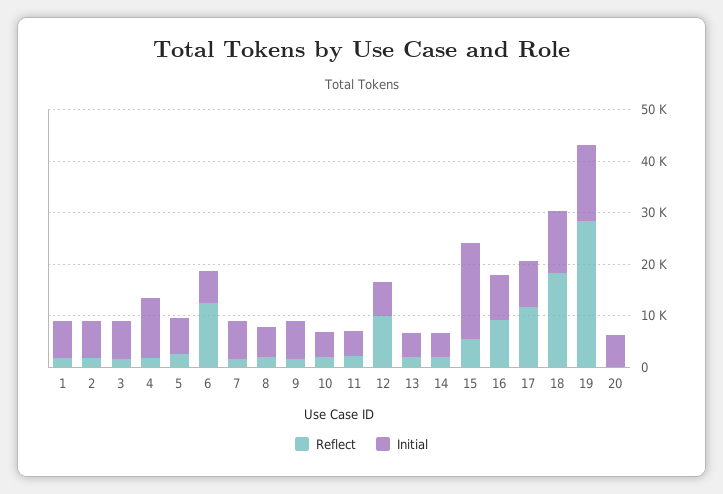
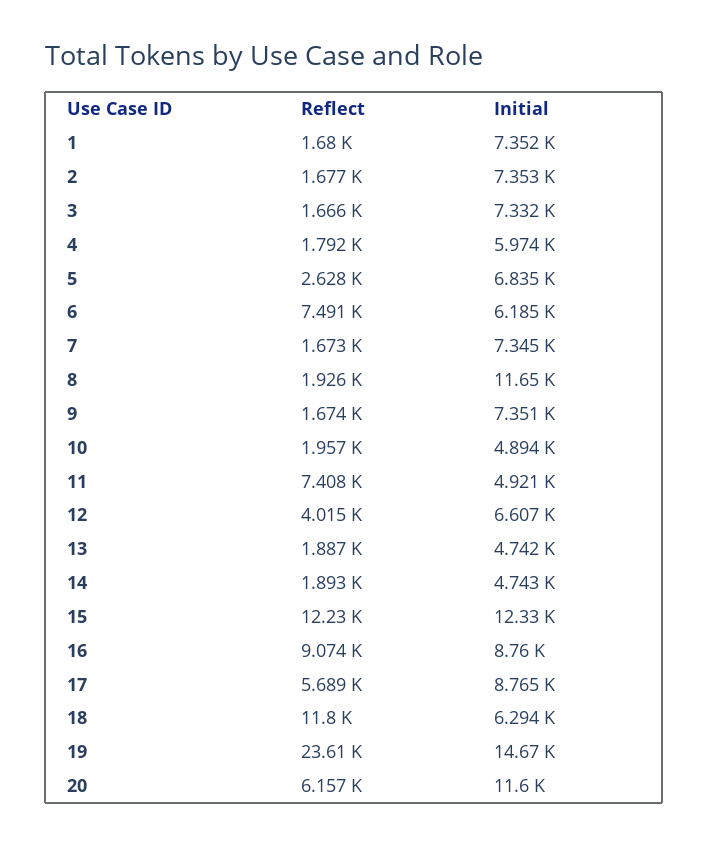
Initial, 4: 12000 -> 5974
Reflect, 6: 12000 -> 7491
Initial, 8: 6000 -> 11650
Reflect, 11: 2000 -> 7408
Reflect, 12: 10000 -> 4015
Reflect, 15: 6000 -> 12230
Initial, 15: 18000 -> 12330
Reflect, 17: 12000 -> 5689
Reflect, 18: 18000 -> 11800
Initial, 18: 12000 -> 6294
Reflect, 19: 28000 -> 23610
Reflect, 20: 0 -> 6157
Initial, 20: 6000 -> 11600

